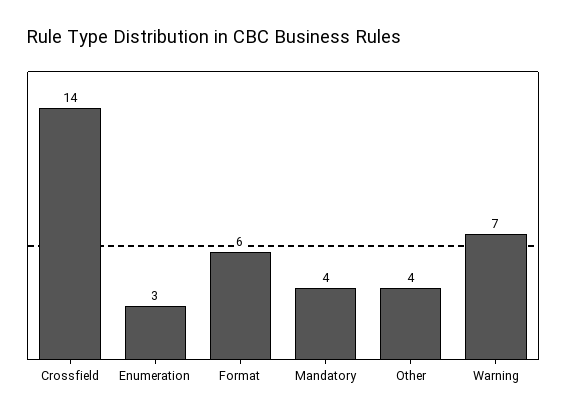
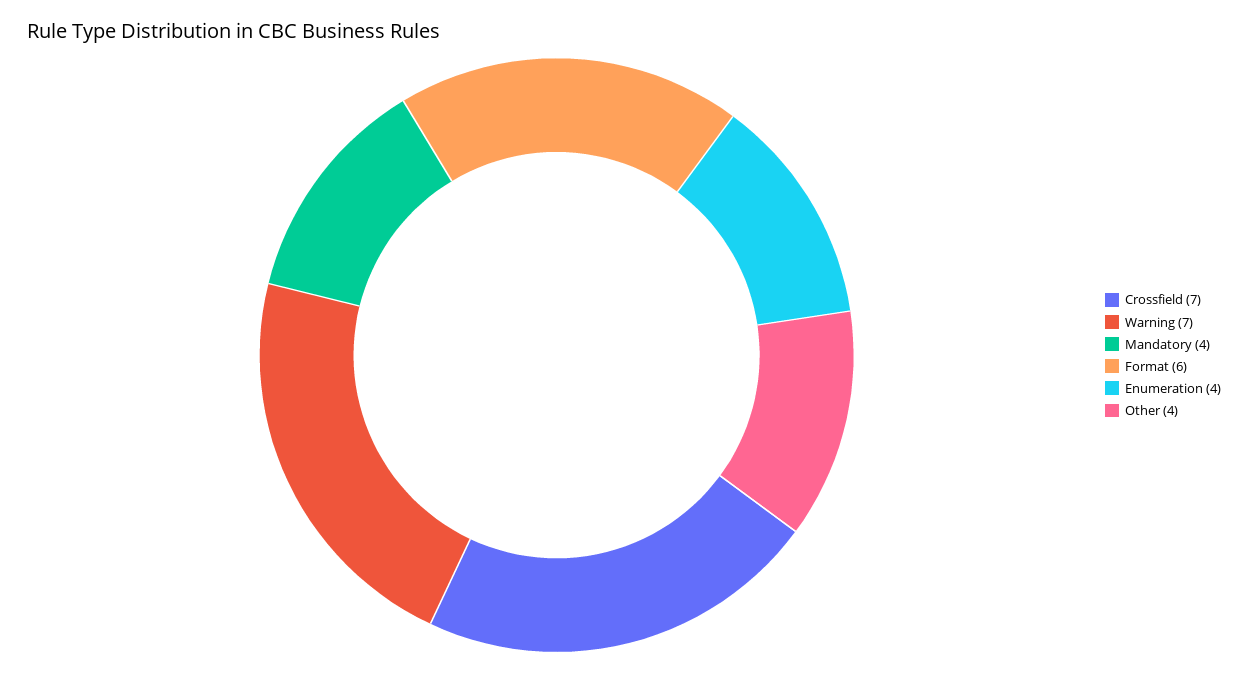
Crossfield: 14 -> 7
Enumeration: 3 -> 4

